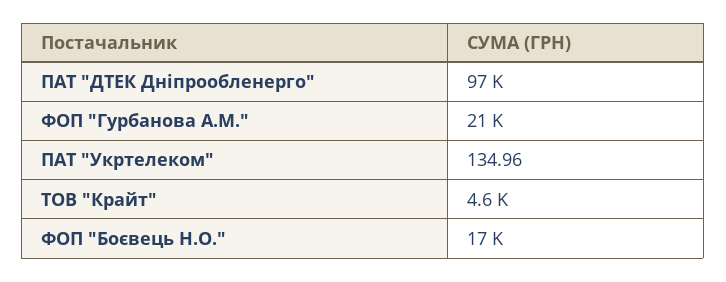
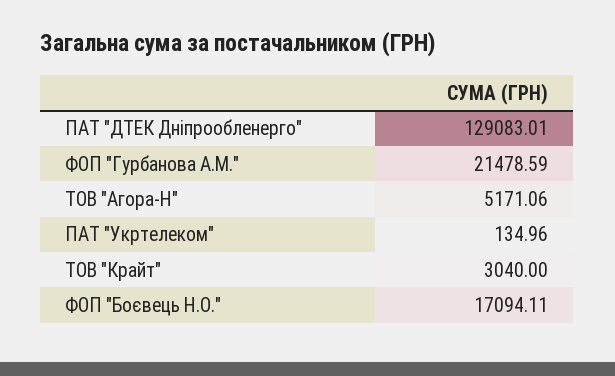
ПАТ "ДТЕК Дніпрообленерго": 97000 -> 129083.01
ТОВ "Крайт": 4600 -> 3040
ТОВ "Агора-Н": none -> 5171.06

